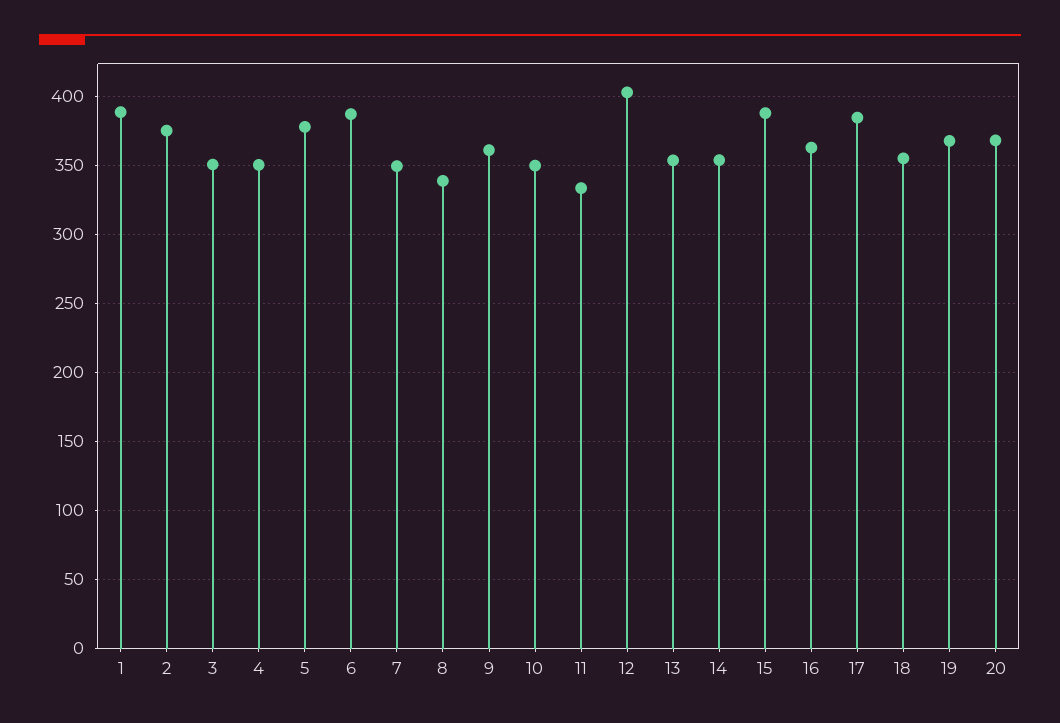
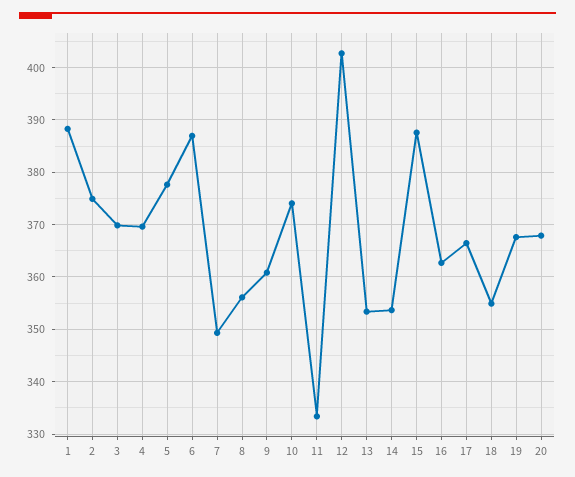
3: 350 -> 370
4: 350 -> 370
8: 340 -> 356
10: 350 -> 374
17: 385 -> 366

